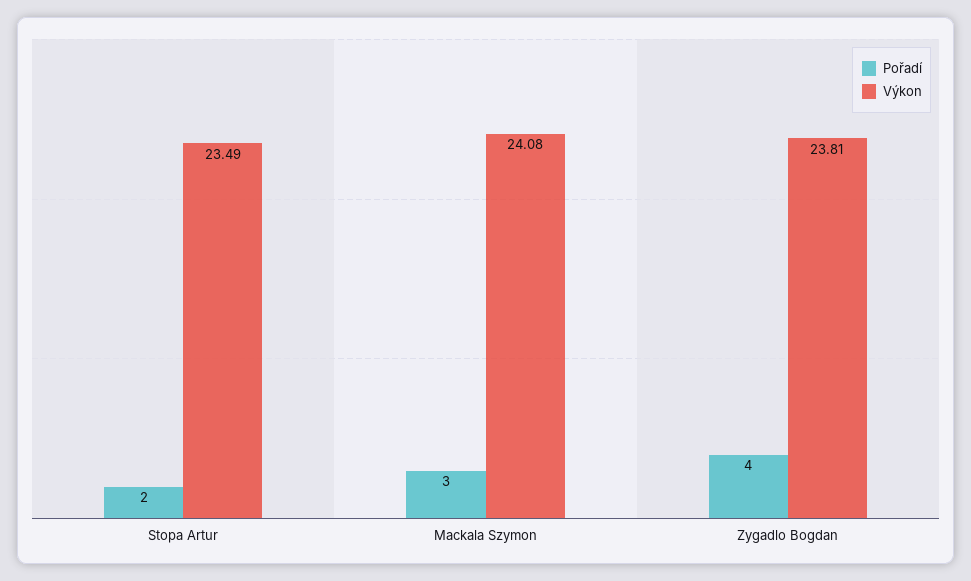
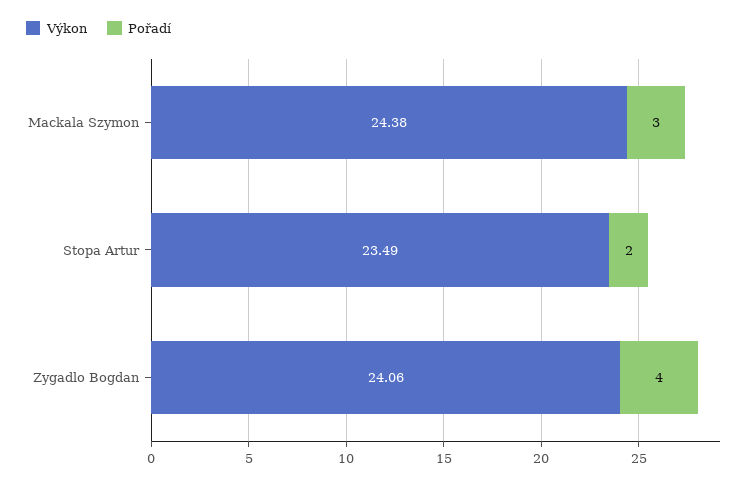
Výkon, Mackala Szymon: 24.08 -> 24.38
Výkon, Zygadlo Bogdan: 23.81 -> 24.06

